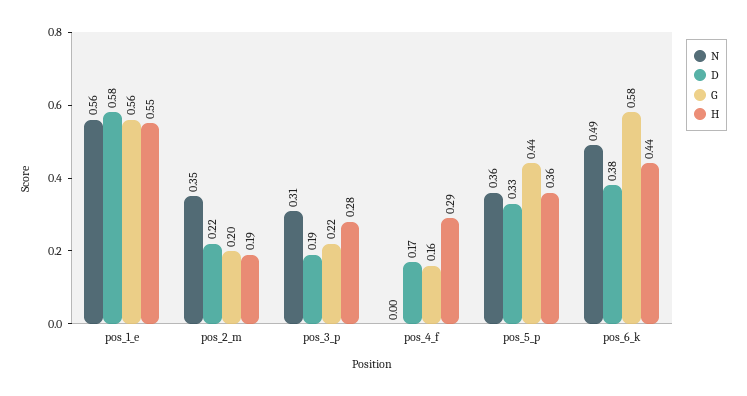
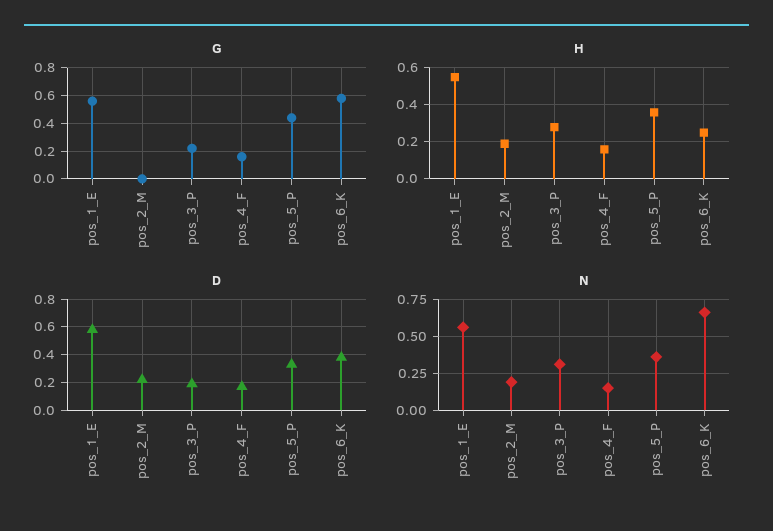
N, pos_2_m: 0.35 -> 0.2
G, pos_2_m: 0.2 -> 0
N, pos_4_f: 0 -> 0.15
H, pos_4_f: 0.29 -> 0.15
N, pos_6_k: 0.49 -> 0.65
H, pos_6_k: 0.44 -> 0.25

